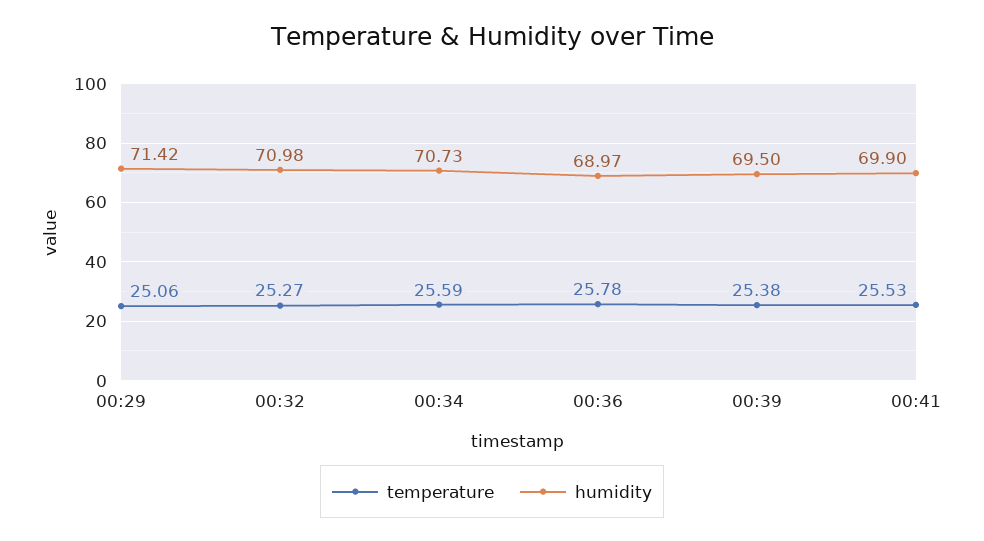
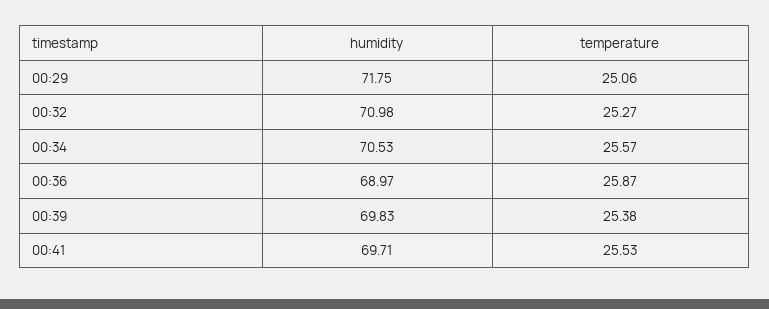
humidity, 00:29: 71.42 -> 71.75
temperature, 00:34: 25.59 -> 25.57
humidity, 00:34: 70.73 -> 70.53
temperature, 00:36: 25.78 -> 25.87
humidity, 00:39: 69.5 -> 69.83
humidity, 00:41: 69.9 -> 69.71

